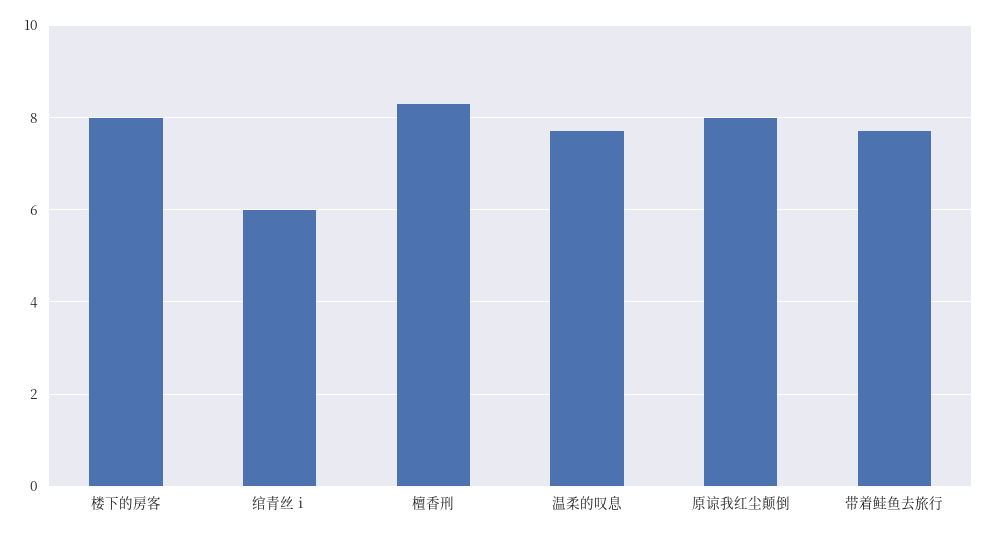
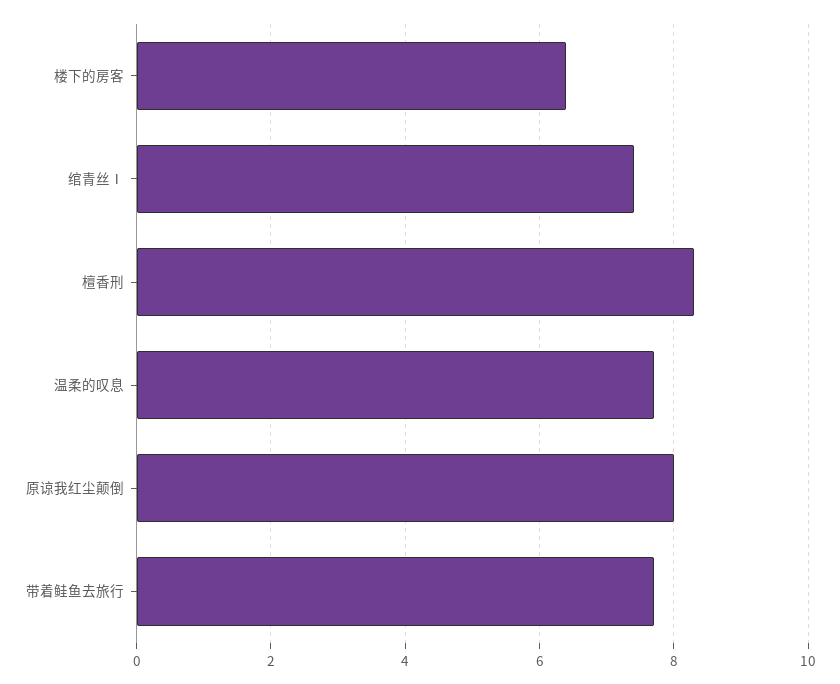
楼下的房客: 8 -> 6.5
绾青丝ⅰ: 6 -> 7.5

